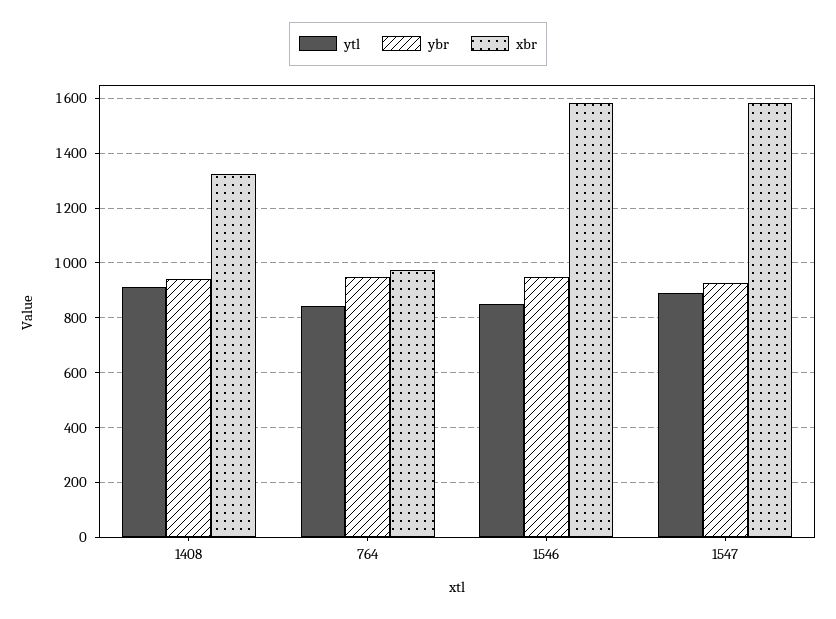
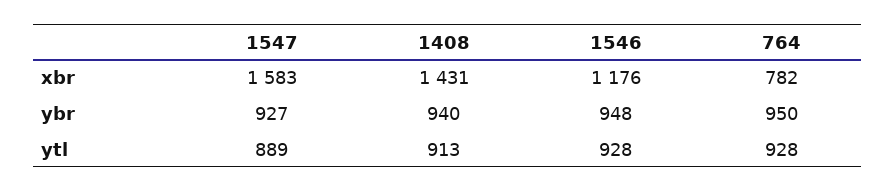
xbr, 1408: 1325 -> 1431
ytl, 764: 850 -> 928
xbr, 764: 975 -> 782
ytl, 1546: 850 -> 928
xbr, 1546: 1575 -> 1176

